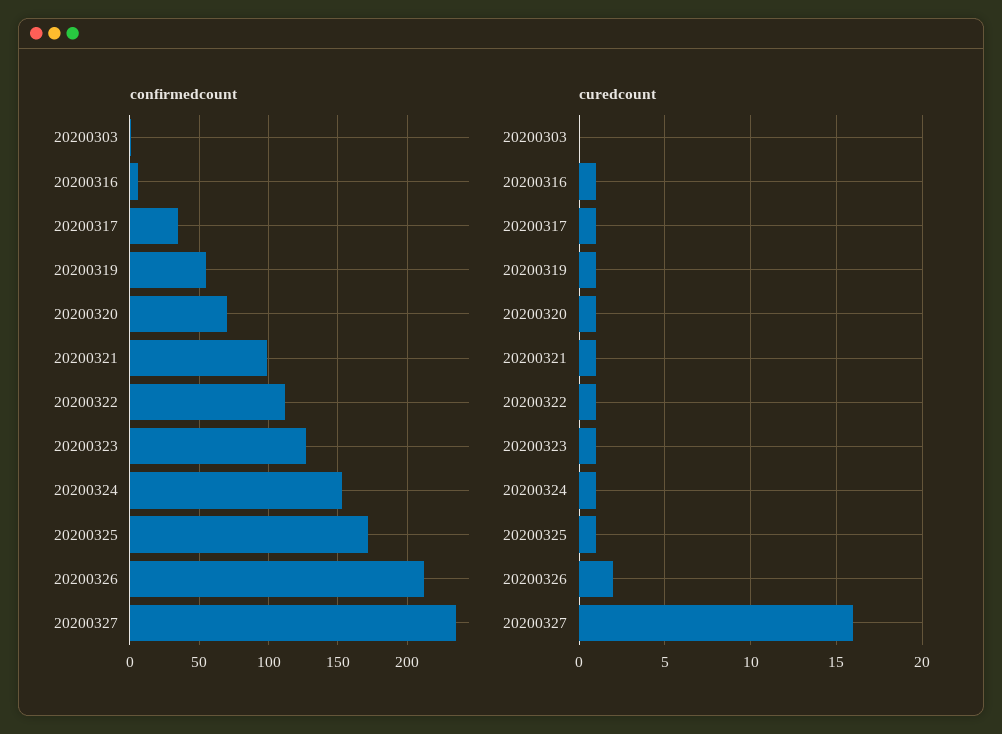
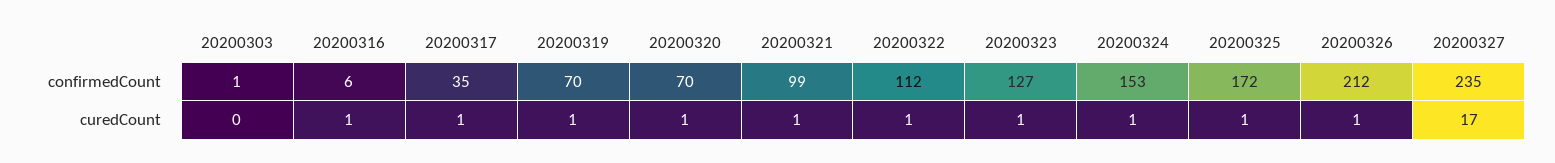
confirmedcount, 20200319: 55 -> 70
curedcount, 20200326: 2 -> 1
curedcount, 20200327: 16 -> 17

